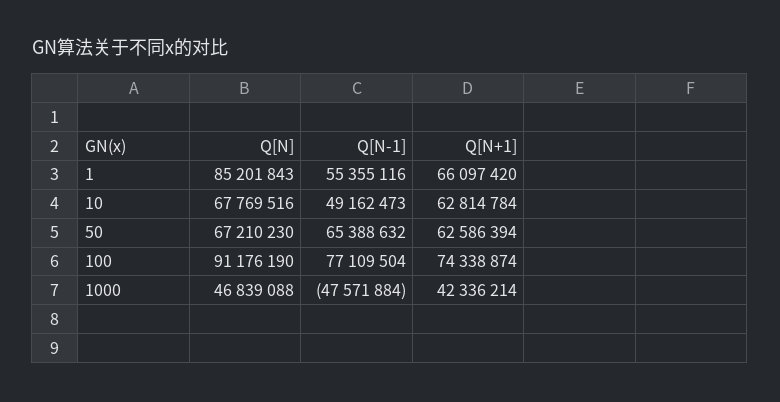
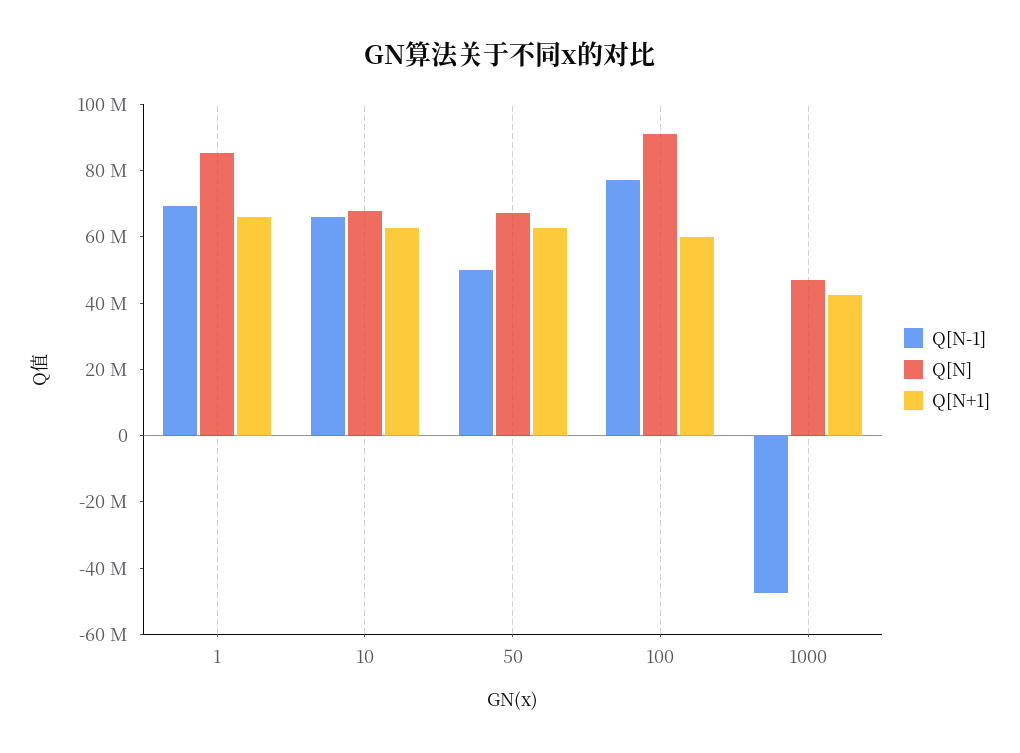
Q[N-1], 1: 55355116 -> 70000000
Q[N-1], 10: 49162473 -> 65000000
Q[N-1], 50: 65388632 -> 50000000
Q[N+1], 100: 74338874 -> 60000000

